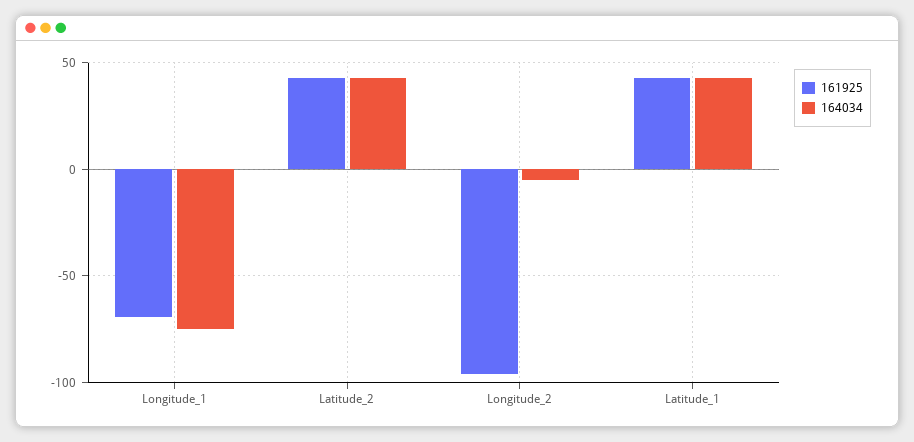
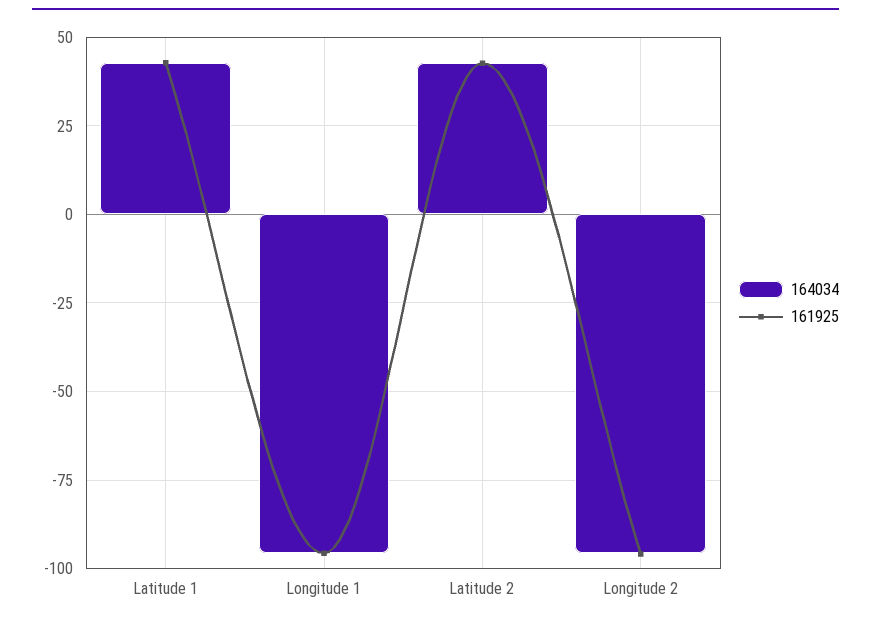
161925, Longitude_1: -70 -> -95
164034, Longitude_1: -75 -> -95
164034, Longitude_2: -5 -> -95

